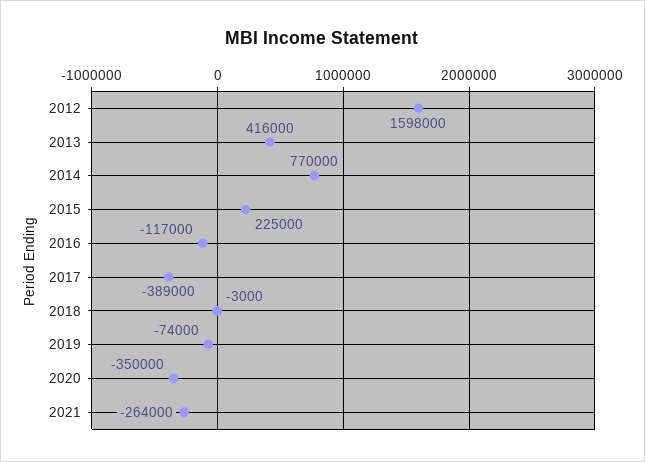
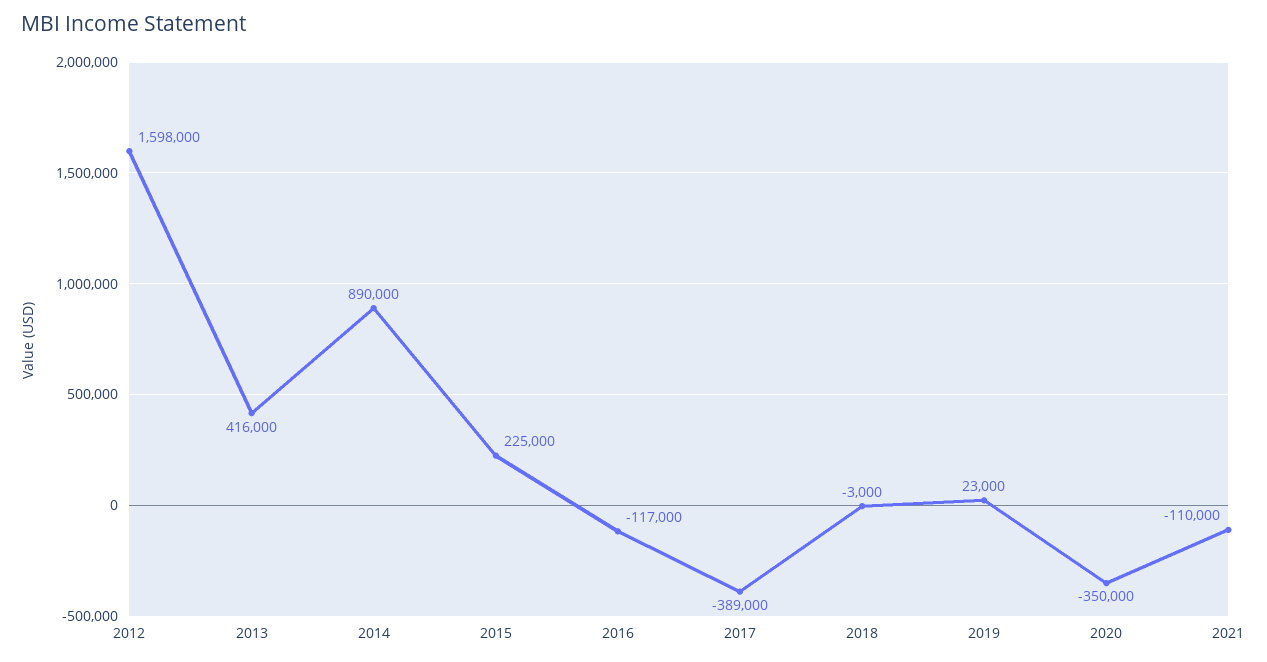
2014: 770000 -> 890000
2019: -74000 -> 23000
2021: -264000 -> -110000

